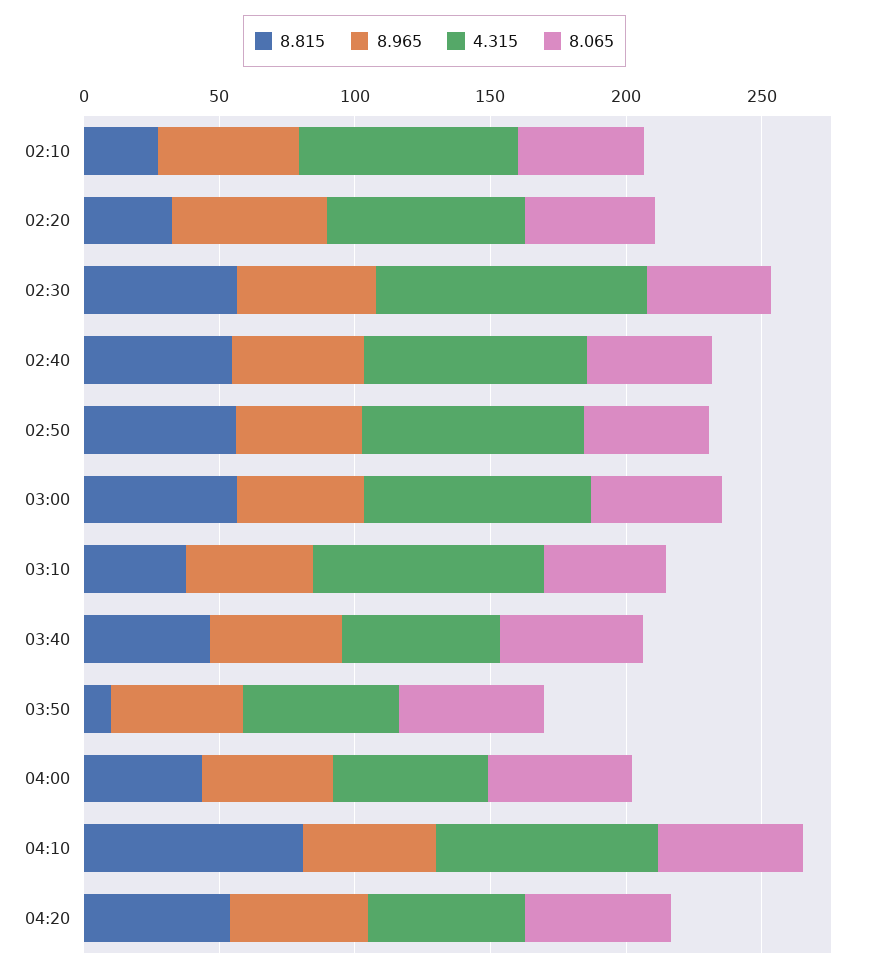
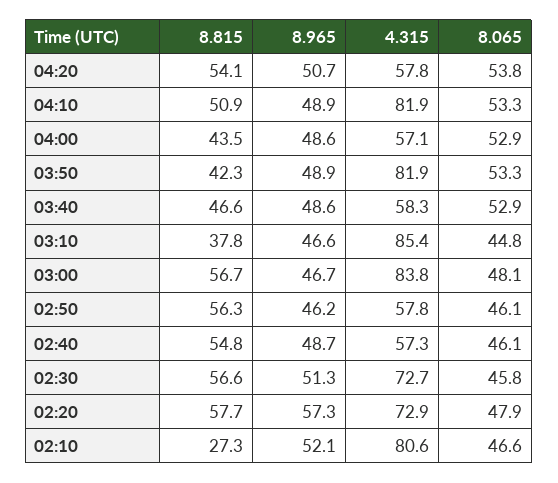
8.815, 02:20: 30 -> 57.7
4.315, 02:30: 100 -> 72.7
4.315, 02:40: 80 -> 57.3
4.315, 02:50: 80 -> 57.8
8.815, 03:50: 10 -> 42.3
4.315, 03:50: 60 -> 81.9
8.815, 04:10: 80 -> 50.9

